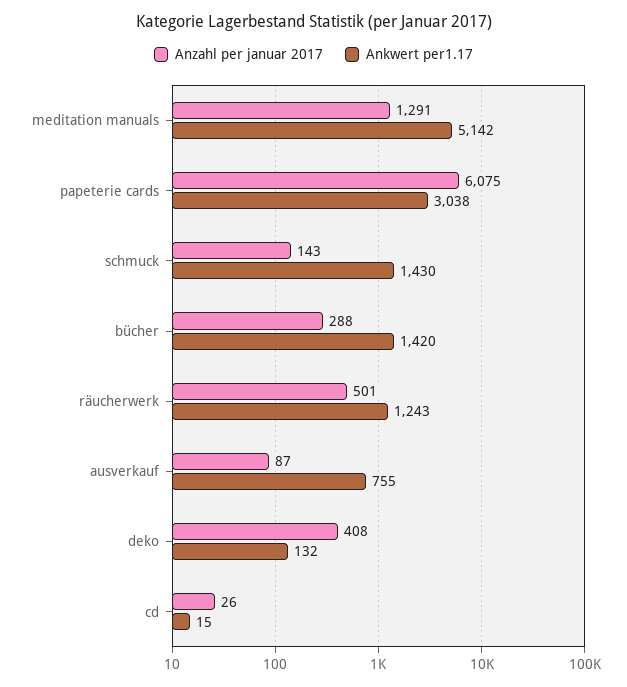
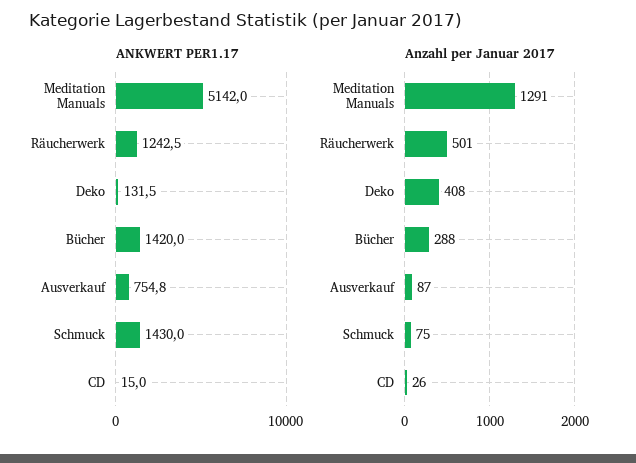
Anzahl per januar 2017, papeterie cards: 6075 -> none
Ankwert per1.17, papeterie cards: 3038 -> none
Anzahl per januar 2017, schmuck: 143 -> 75

